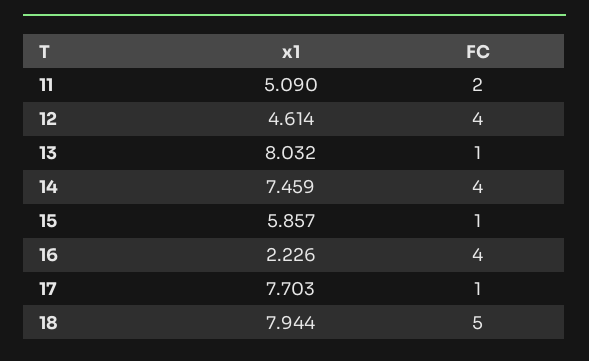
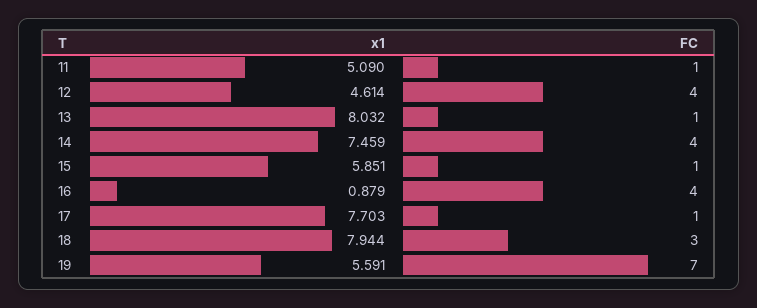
FC, 11: 2 -> 1
x1, 15: 5.857 -> 5.851
x1, 16: 2.226 -> 0.879
FC, 18: 5 -> 3
x1, 19: none -> 5.591
FC, 19: none -> 7

